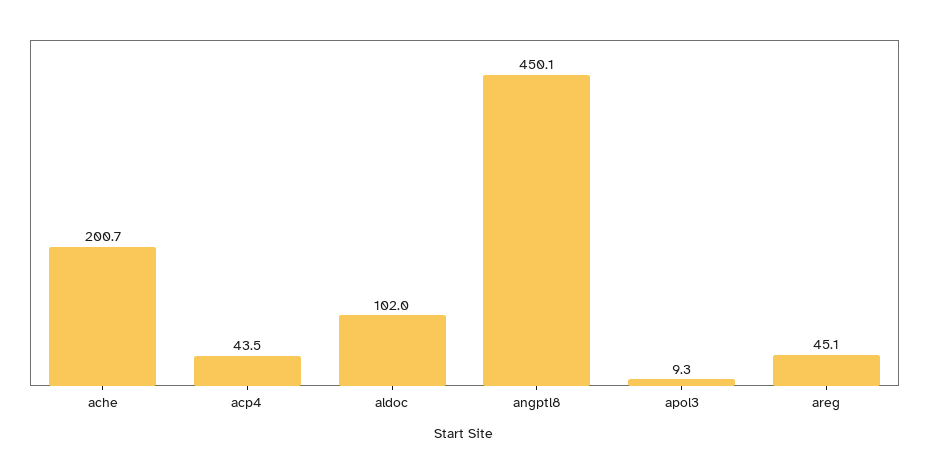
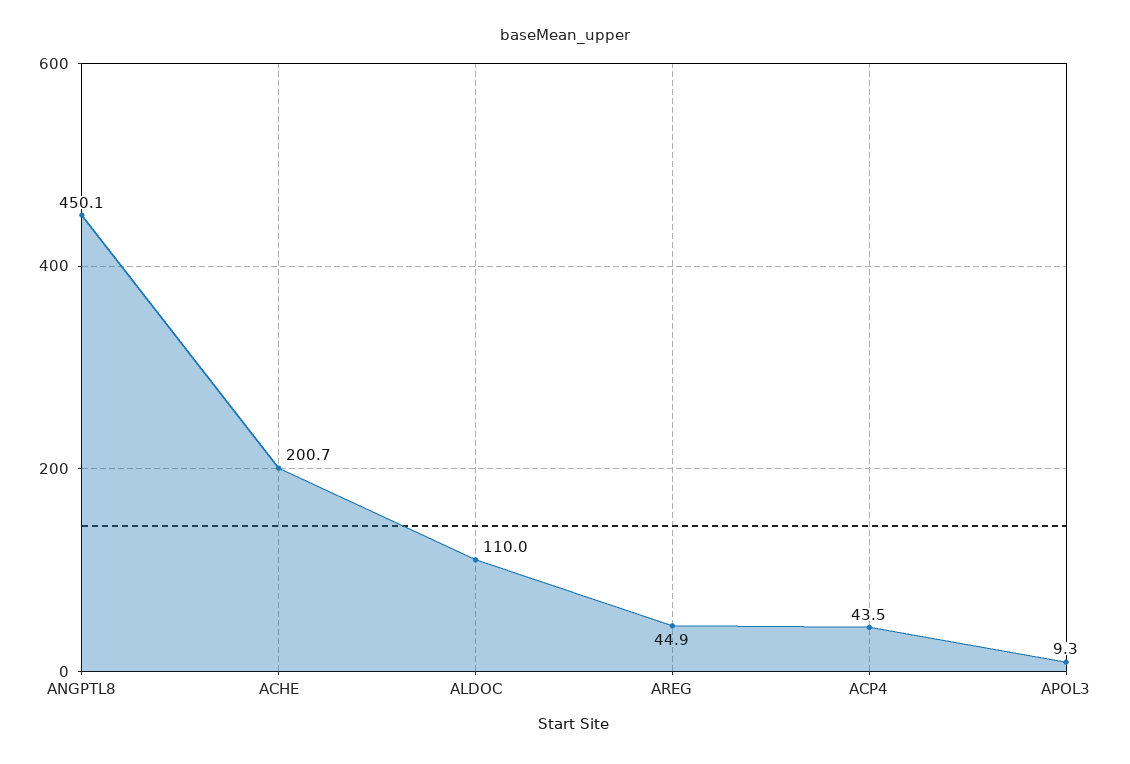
aldoc: 102 -> 110
areg: 45.1 -> 44.9

